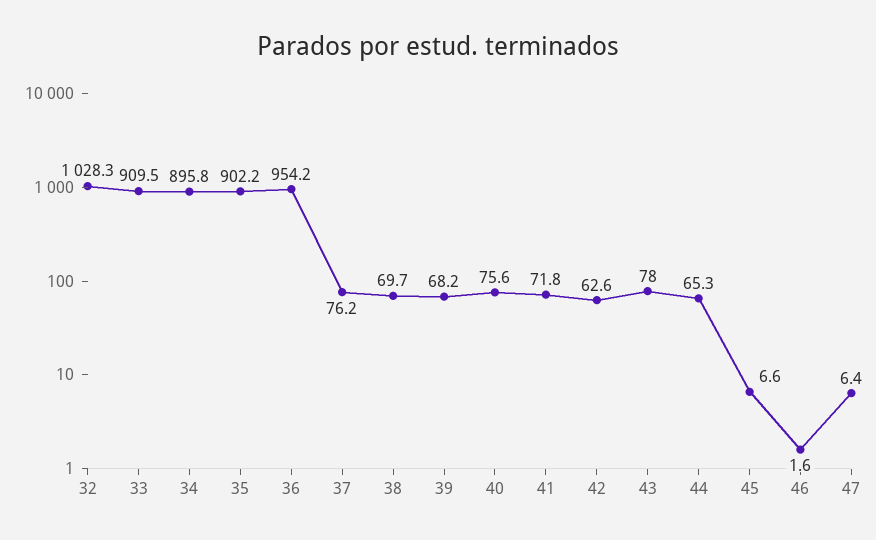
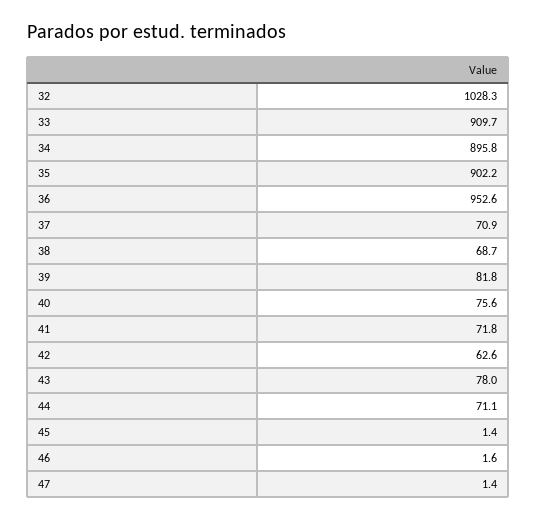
33: 909.5 -> 909.7
36: 954.2 -> 952.6
37: 76.2 -> 70.9
38: 69.7 -> 68.7
39: 68.2 -> 81.8
44: 65.3 -> 71.1
45: 6.6 -> 1.4
47: 6.4 -> 1.4

